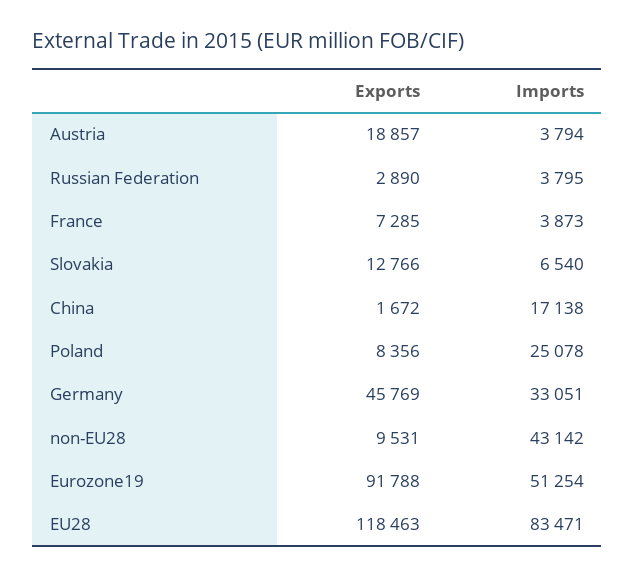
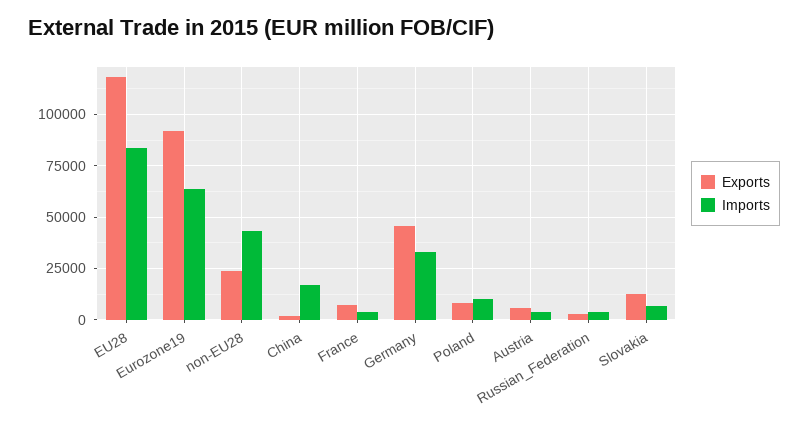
Exports, Austria: 18857 -> 5000
Imports, Poland: 25078 -> 10000
Exports, non-EU28: 9531 -> 25000
Imports, Eurozone19: 51254 -> 65000

